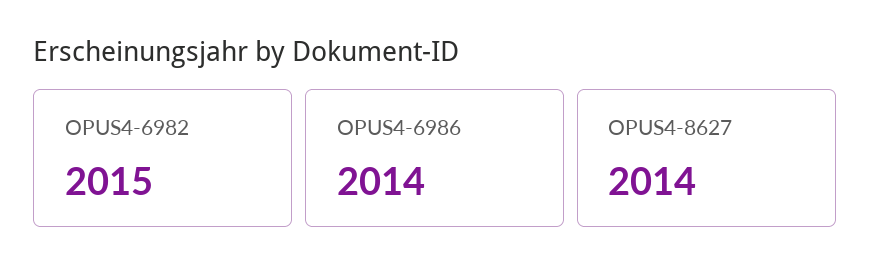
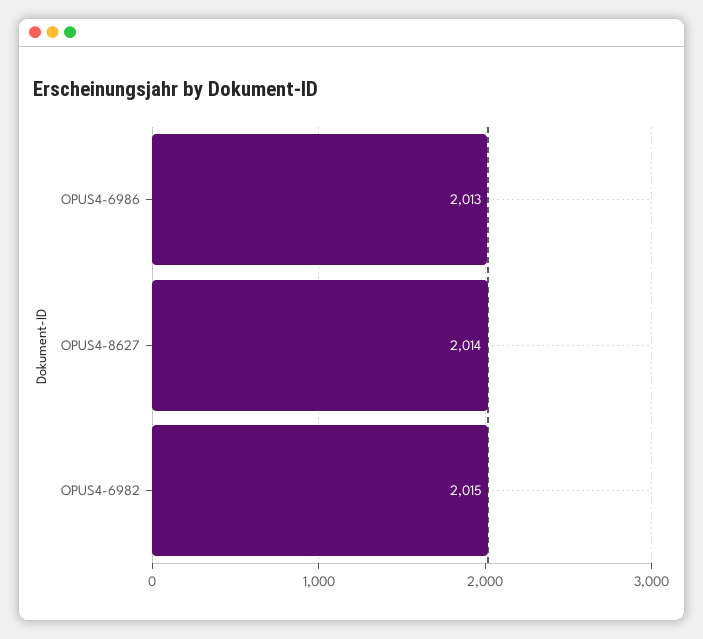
OPUS4-6986: 2014 -> 2013

